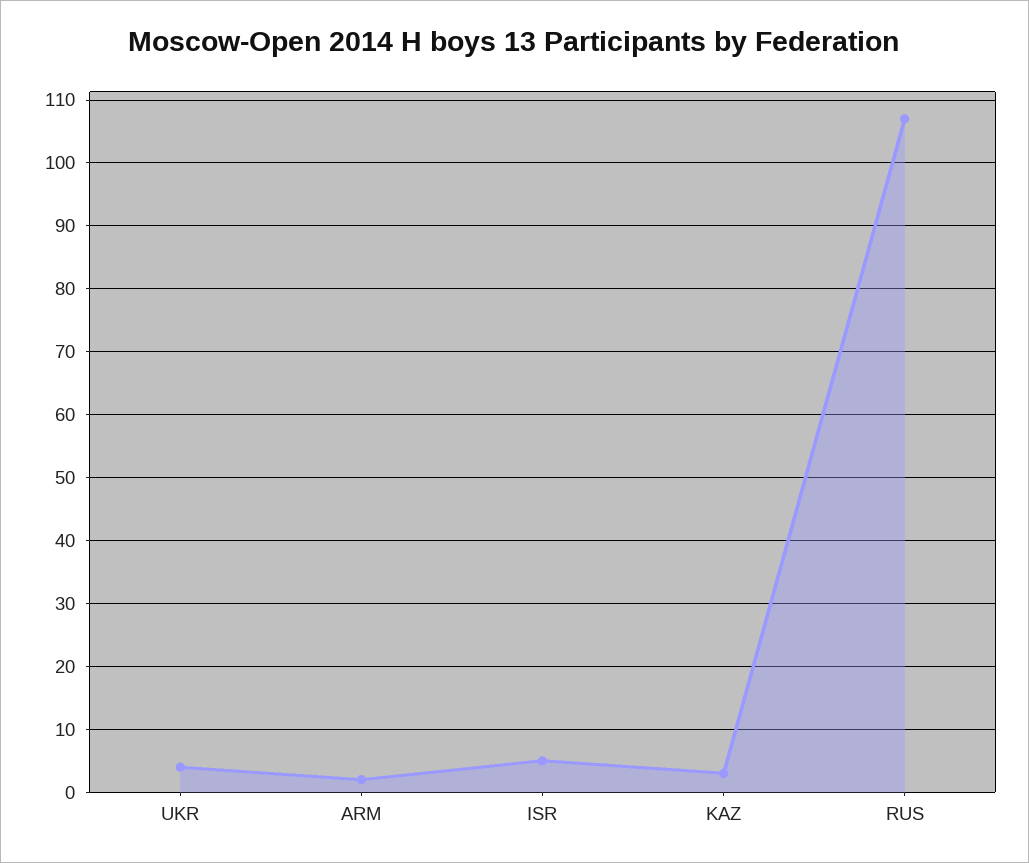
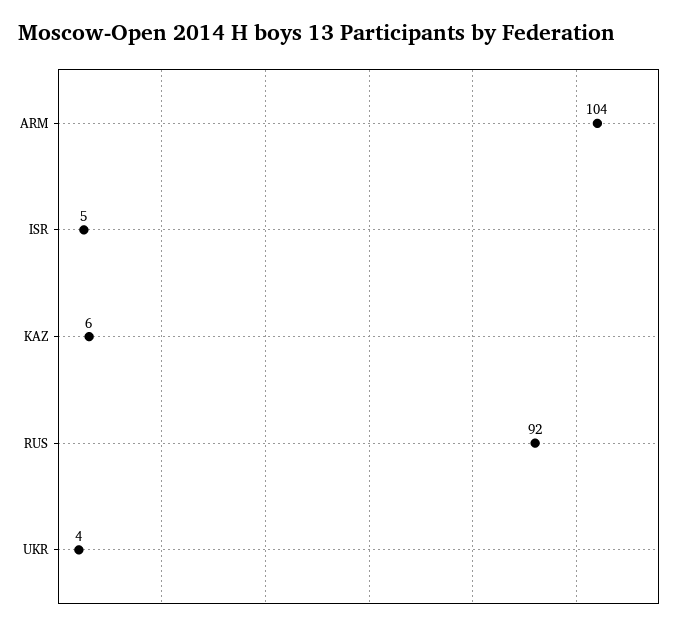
ARM: 2 -> 104
KAZ: 3 -> 6
RUS: 107 -> 92

